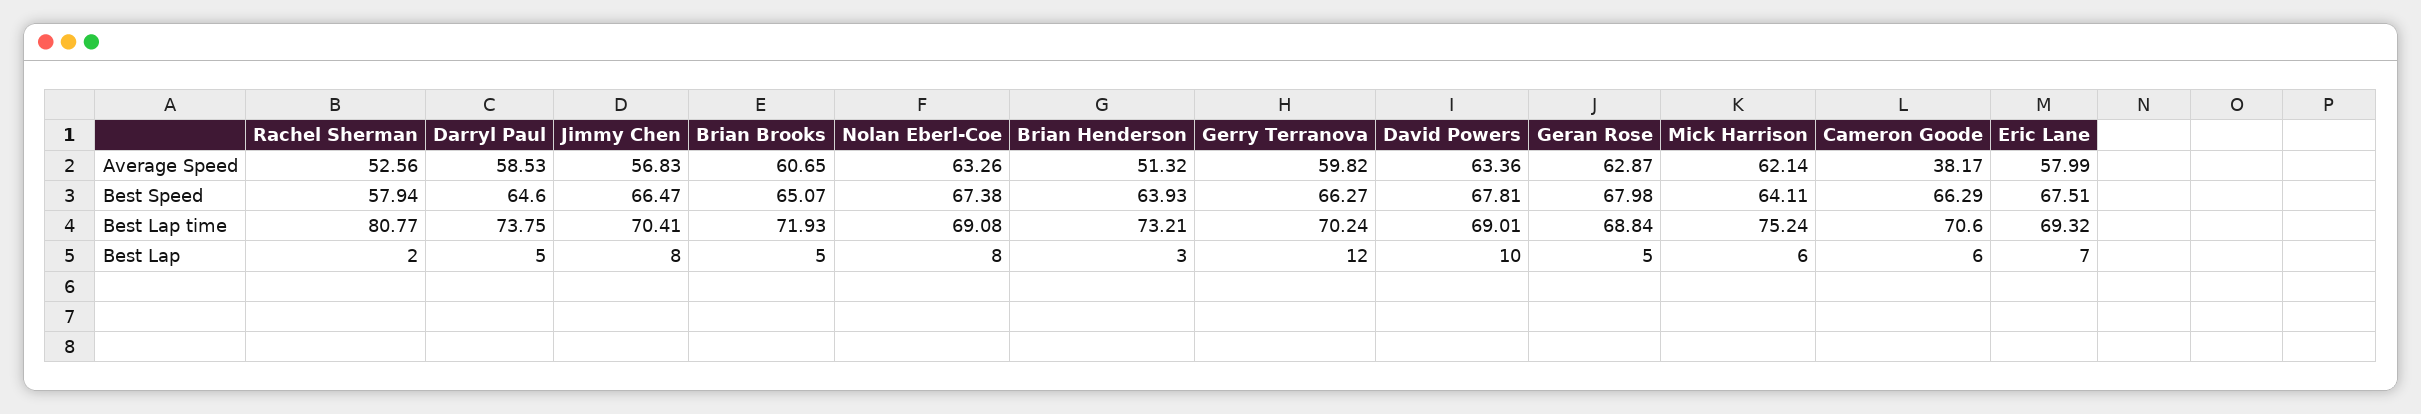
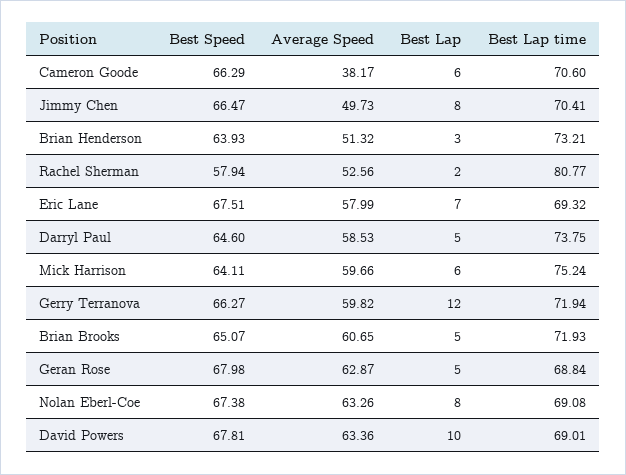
Jimmy Chen, Average Speed: 56.83 -> 49.73
Mick Harrison, Average Speed: 62.14 -> 59.66
Gerry Terranova, Best Lap time: 70.24 -> 71.94

